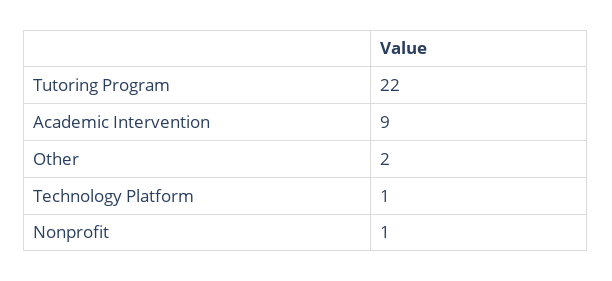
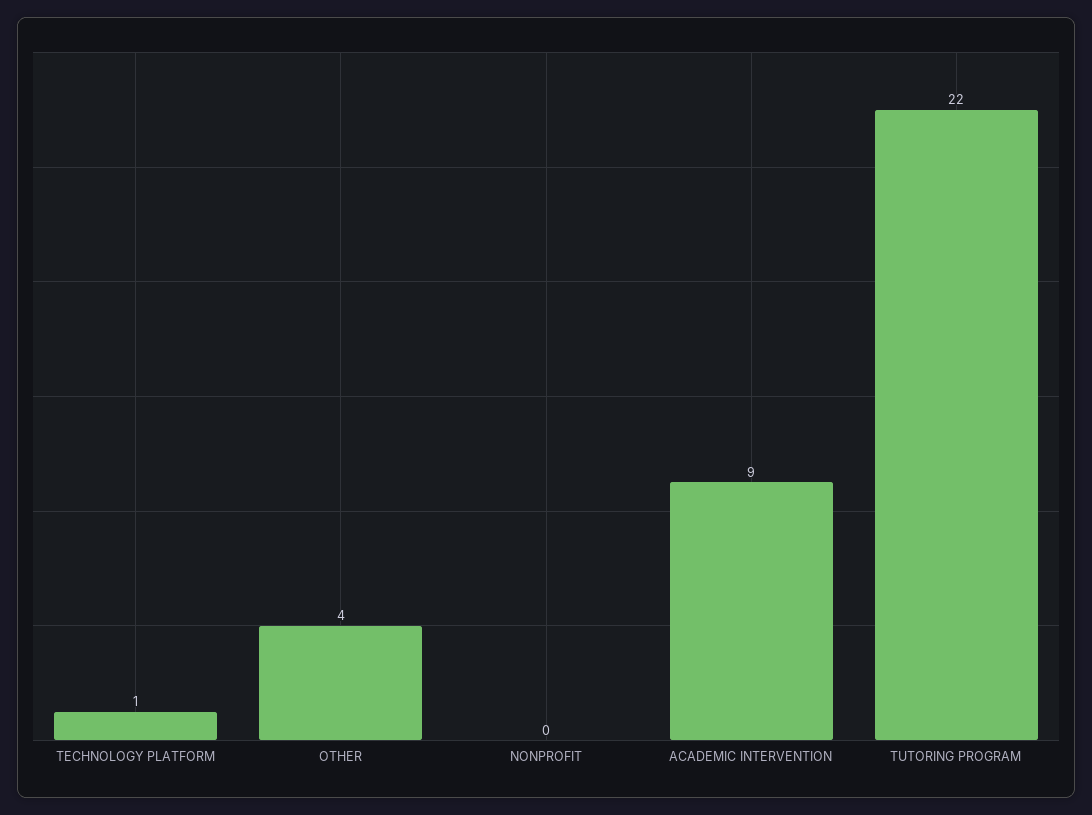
Other: 2 -> 4
Nonprofit: 1 -> 0

